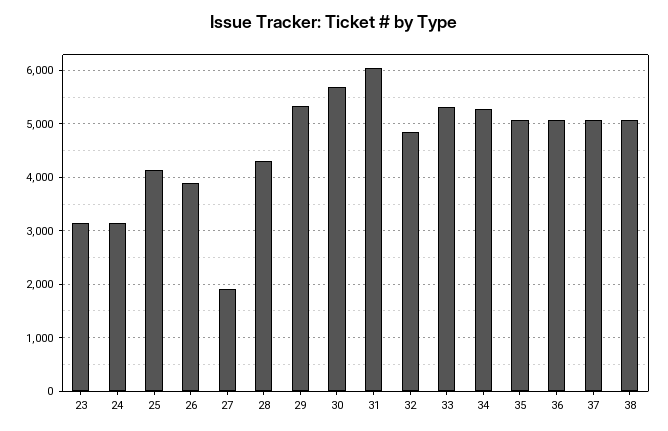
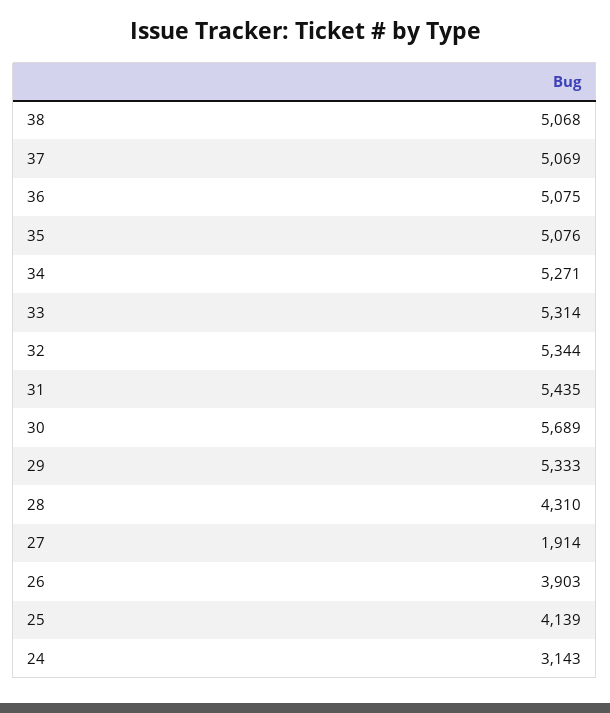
23: 3200 -> none
31: 6000 -> 5435
32: 4800 -> 5344

